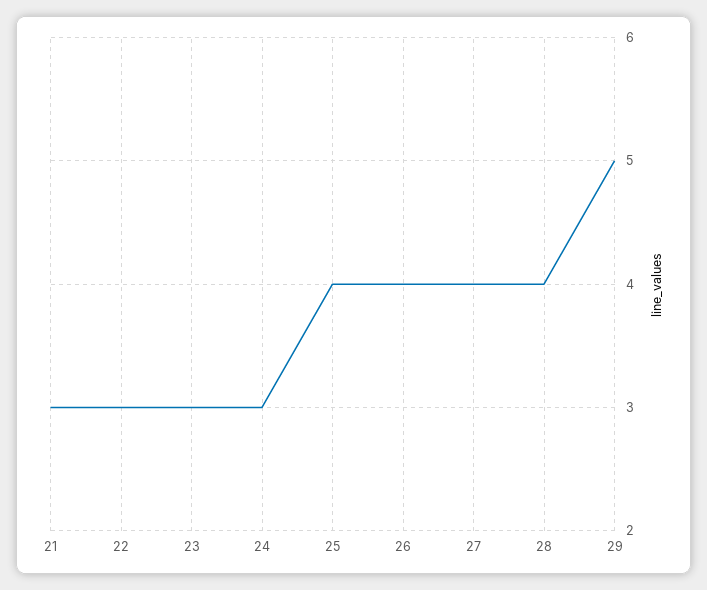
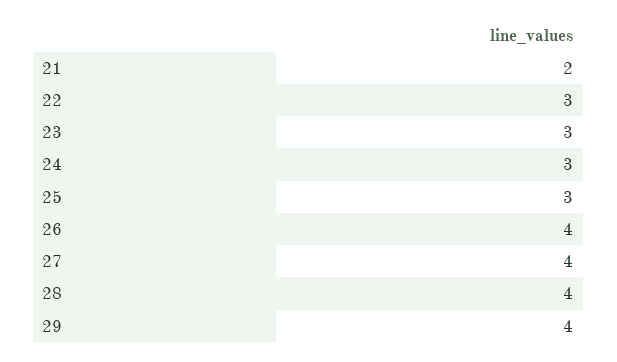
21: 3 -> 2
25: 4 -> 3
29: 5 -> 4

